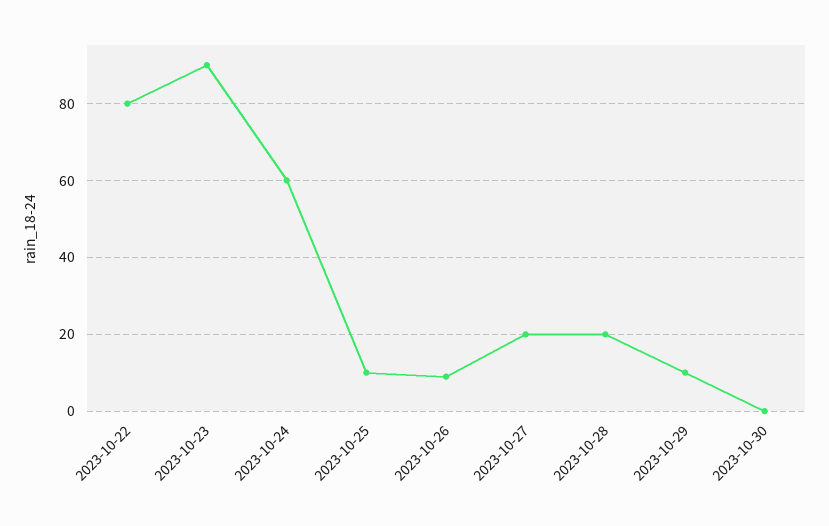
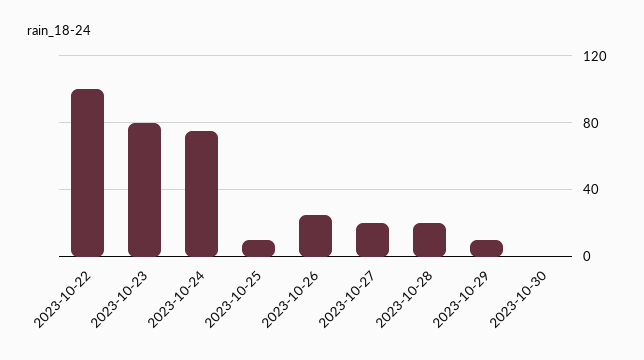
2023-10-22: 80 -> 100
2023-10-23: 90 -> 80
2023-10-24: 60 -> 75
2023-10-26: 10 -> 25

